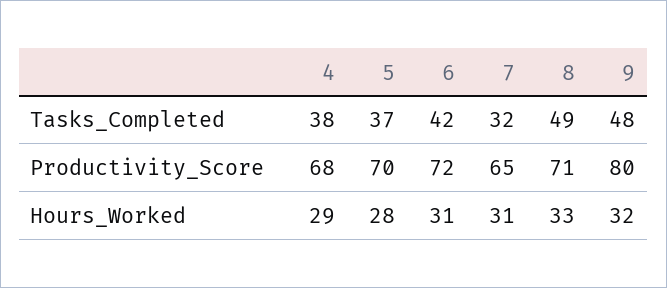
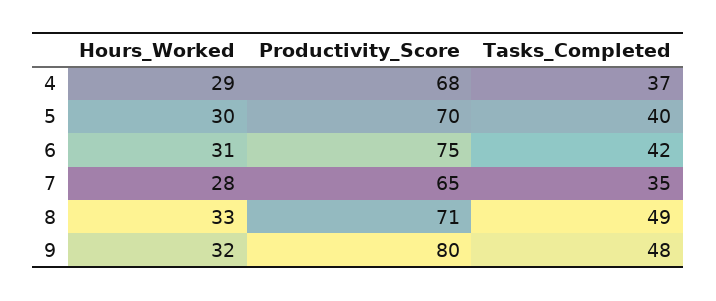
4, Tasks_Completed: 38 -> 37
5, Tasks_Completed: 37 -> 40
7, Tasks_Completed: 32 -> 35
6, Productivity_Score: 72 -> 75
5, Hours_Worked: 28 -> 30
7, Hours_Worked: 31 -> 28

